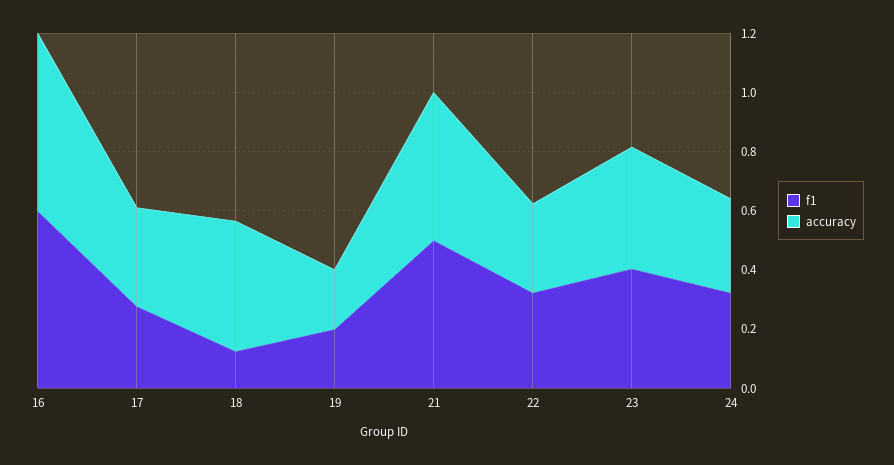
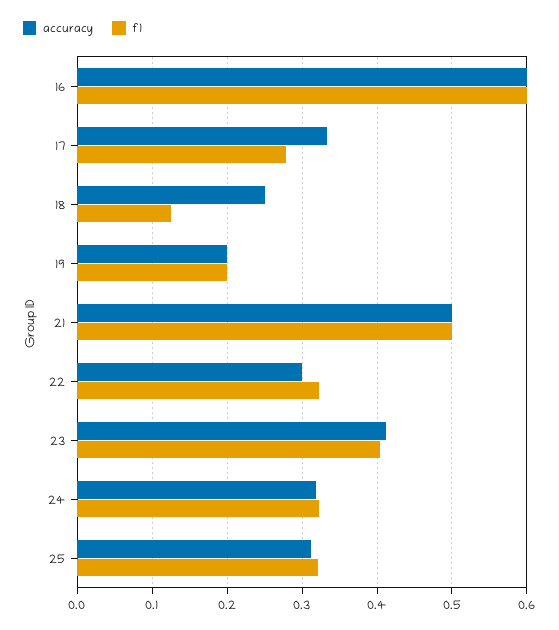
accuracy, 18: 0.45 -> 0.25
accuracy, 25: none -> 0.31
f1, 25: none -> 0.32

